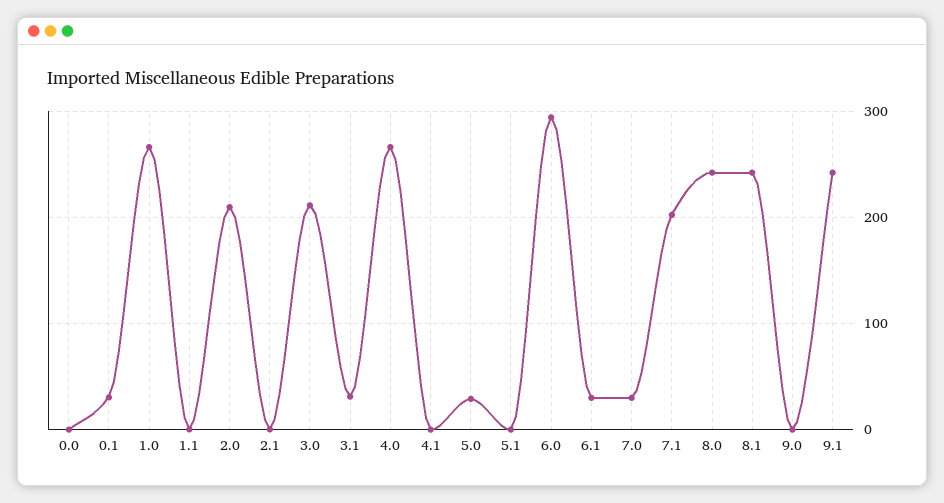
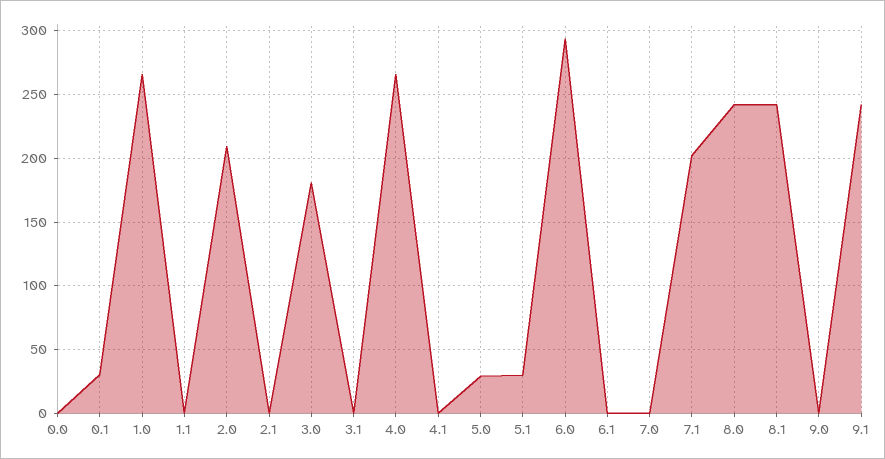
3.0: 210 -> 180
3.1: 30 -> 0
5.1: 0 -> 30
6.1: 30 -> 0
7.0: 30 -> 0

